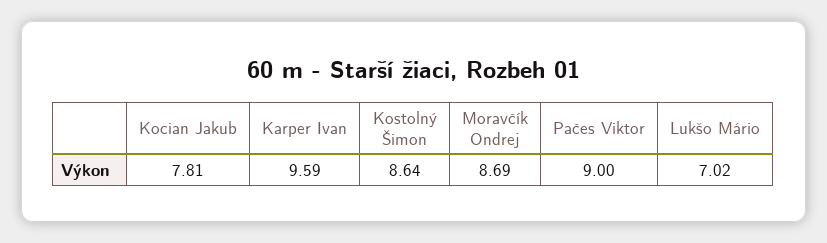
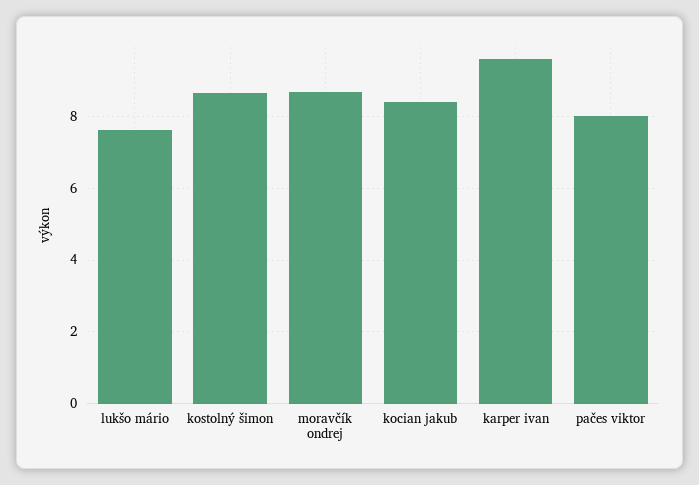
Kocian Jakub: 7.81 -> 8.4
Pačes Viktor: 9 -> 8
Lukšo Mário: 7.02 -> 7.6

